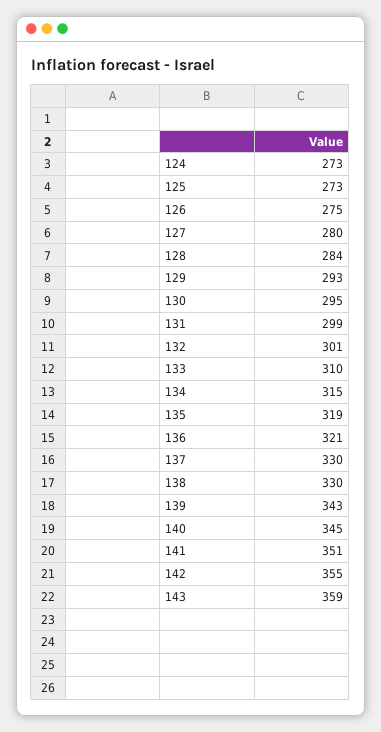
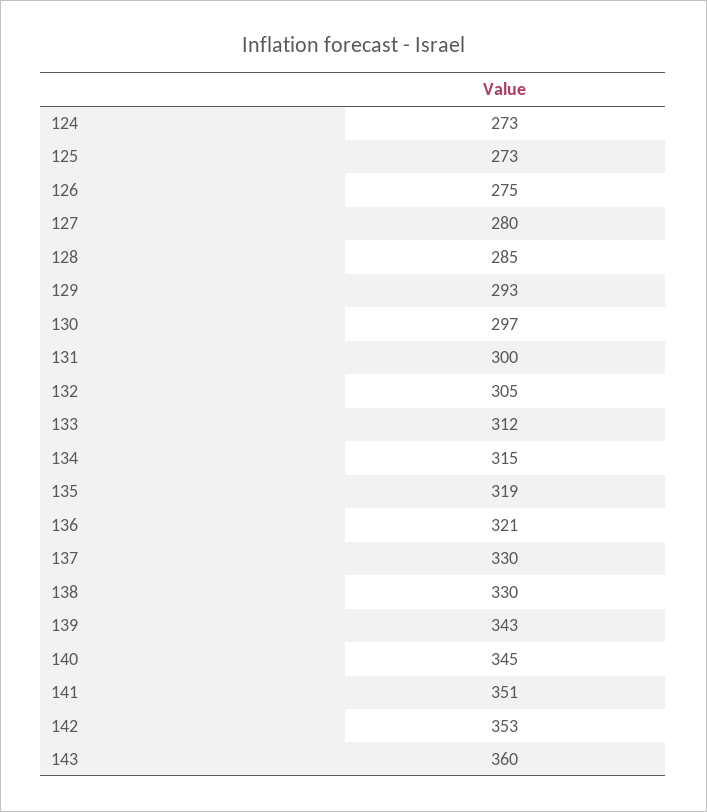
128: 284 -> 285
130: 295 -> 297
131: 299 -> 300
132: 301 -> 305
133: 310 -> 312
142: 355 -> 353
143: 359 -> 360

